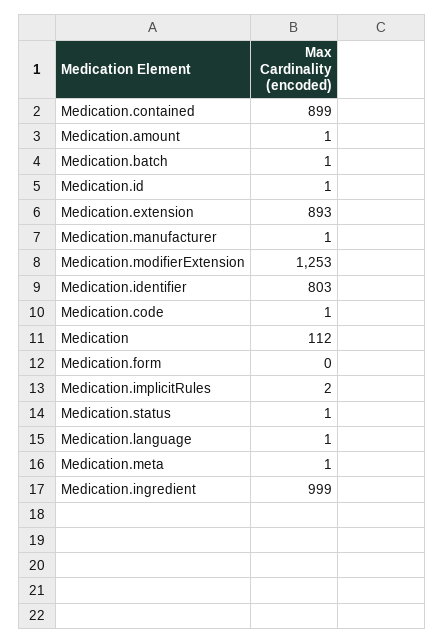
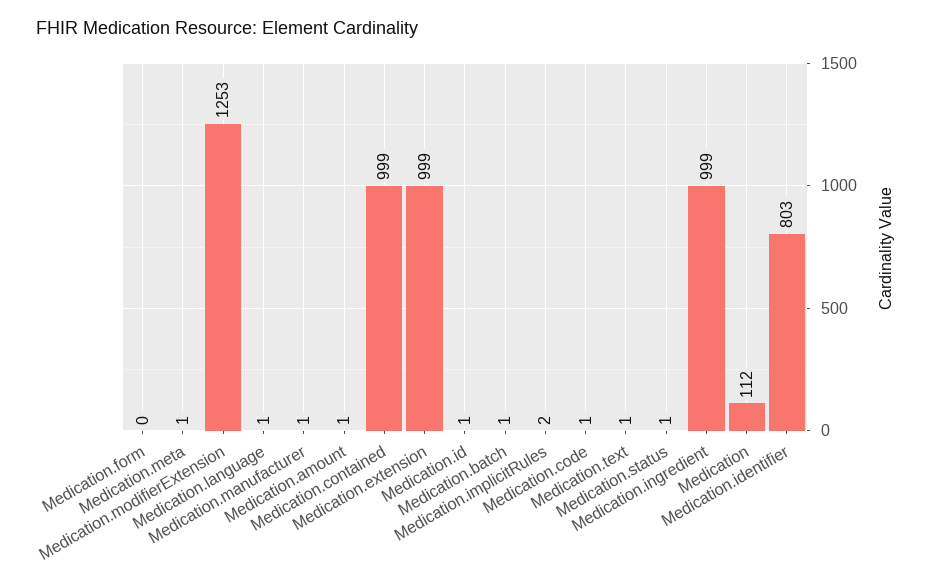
Medication.contained: 899 -> 999
Medication.extension: 893 -> 999
Medication.text: none -> 1

